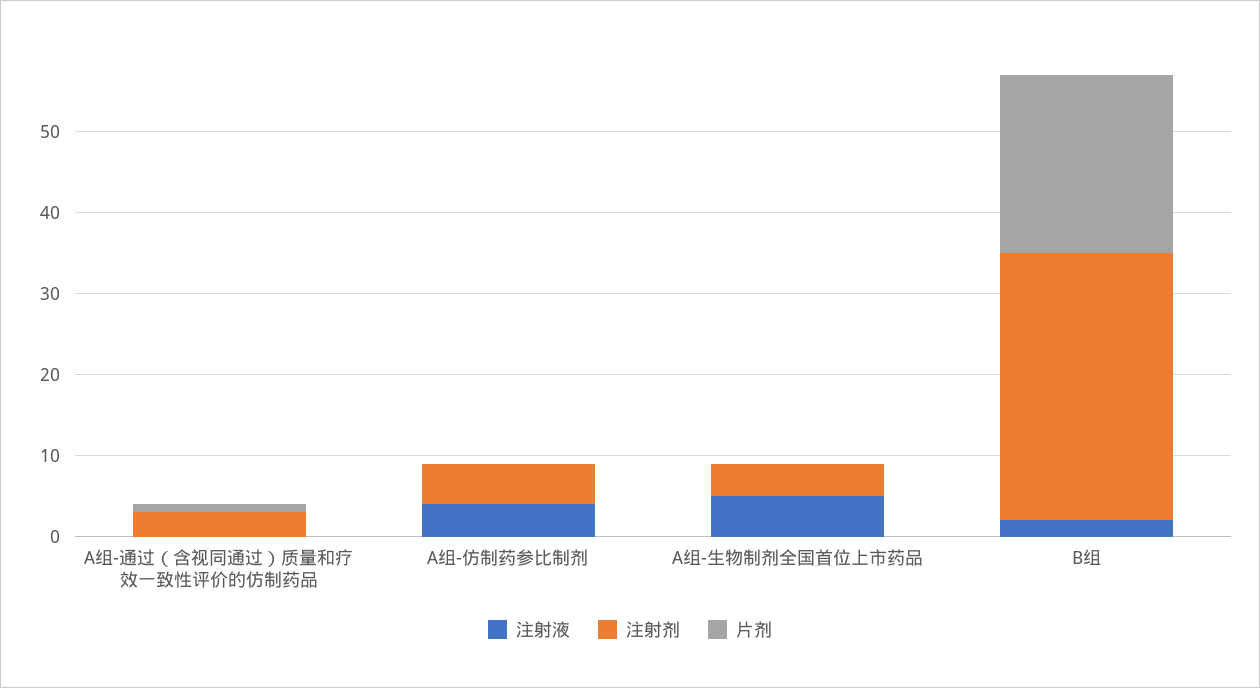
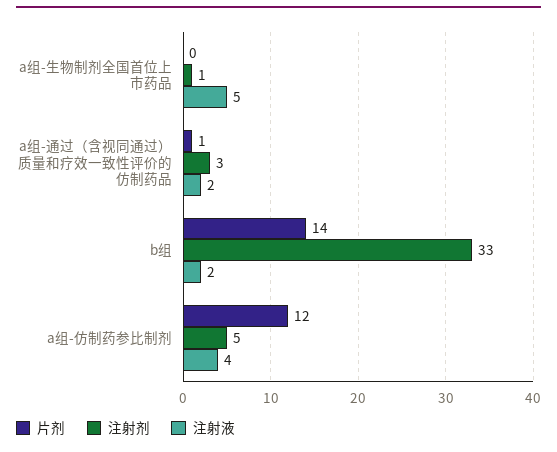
注射液, A组-通过（含视同通过）质量和疗效一致性评价的仿制药品: 0 -> 2
片剂, A组-仿制药参比制剂: 0 -> 12
注射剂, A组-生物制剂全国首位上市药品: 4 -> 1
片剂, B组: 22 -> 14

